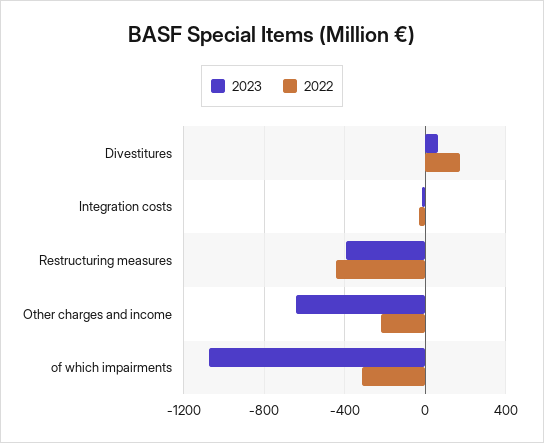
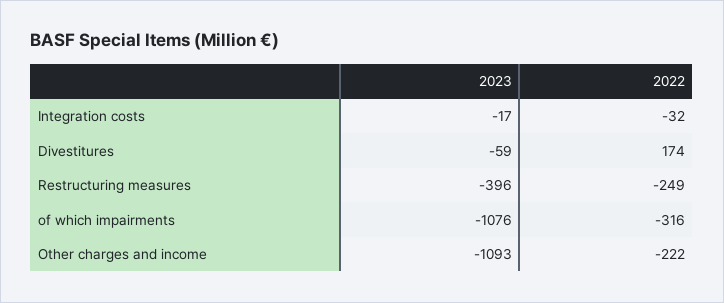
2023, Divestitures: 50 -> -59
2022, Restructuring measures: -450 -> -249
2023, Other charges and income: -650 -> -1093

